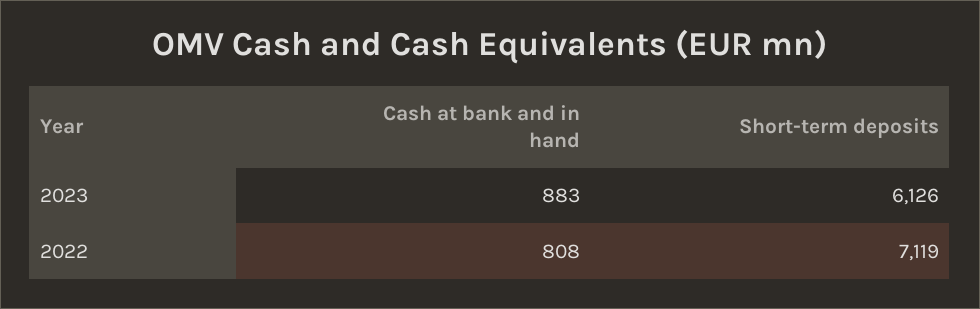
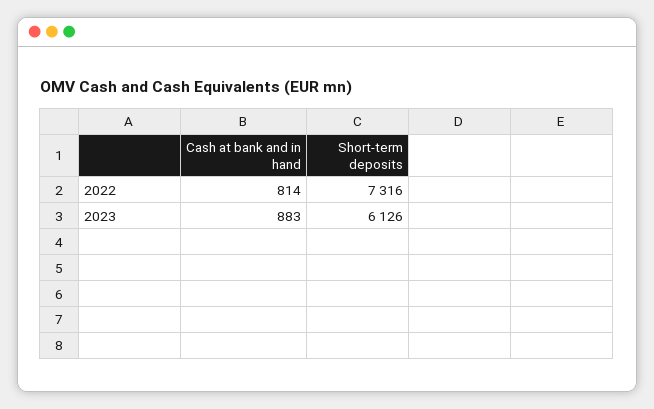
Cash at bank and in hand, 2022: 808 -> 814
Short-term deposits, 2022: 7119 -> 7316

